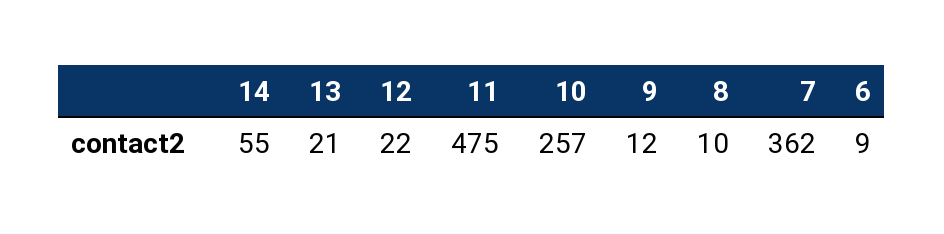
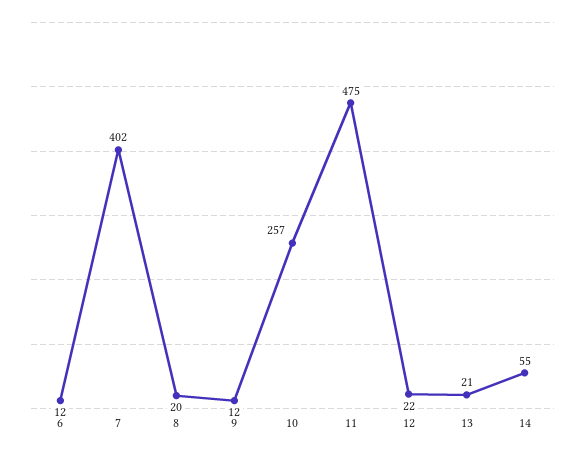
8: 10 -> 20
7: 362 -> 402
6: 9 -> 12

